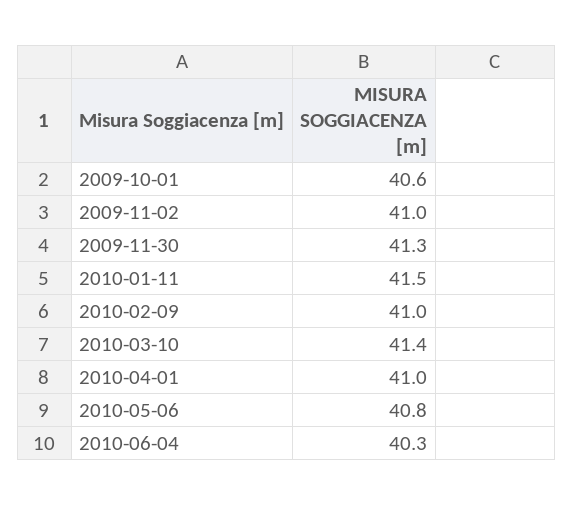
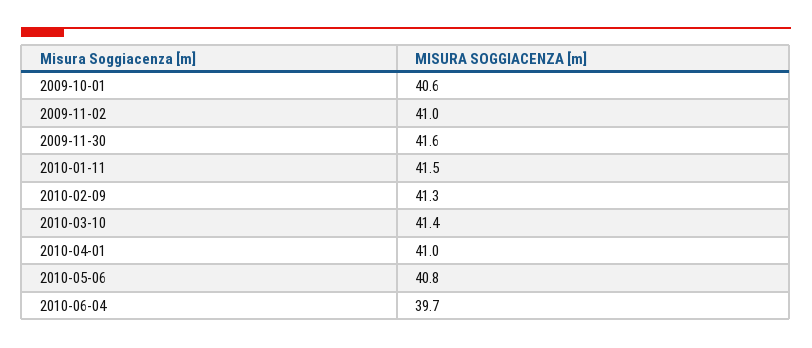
2009-11-30: 41.3 -> 41.6
2010-02-09: 41 -> 41.3
2010-06-04: 40.3 -> 39.7

